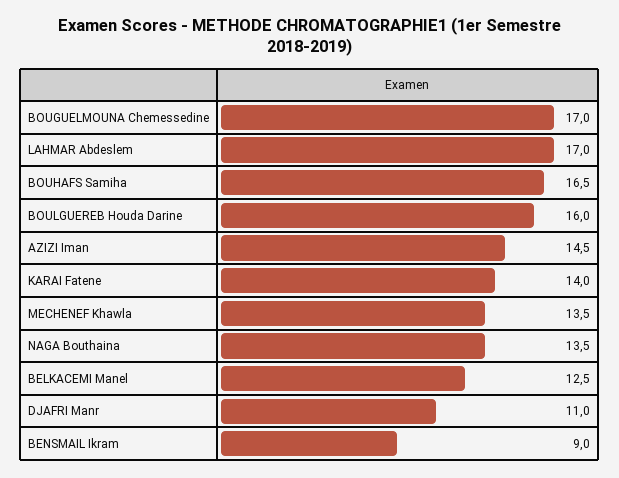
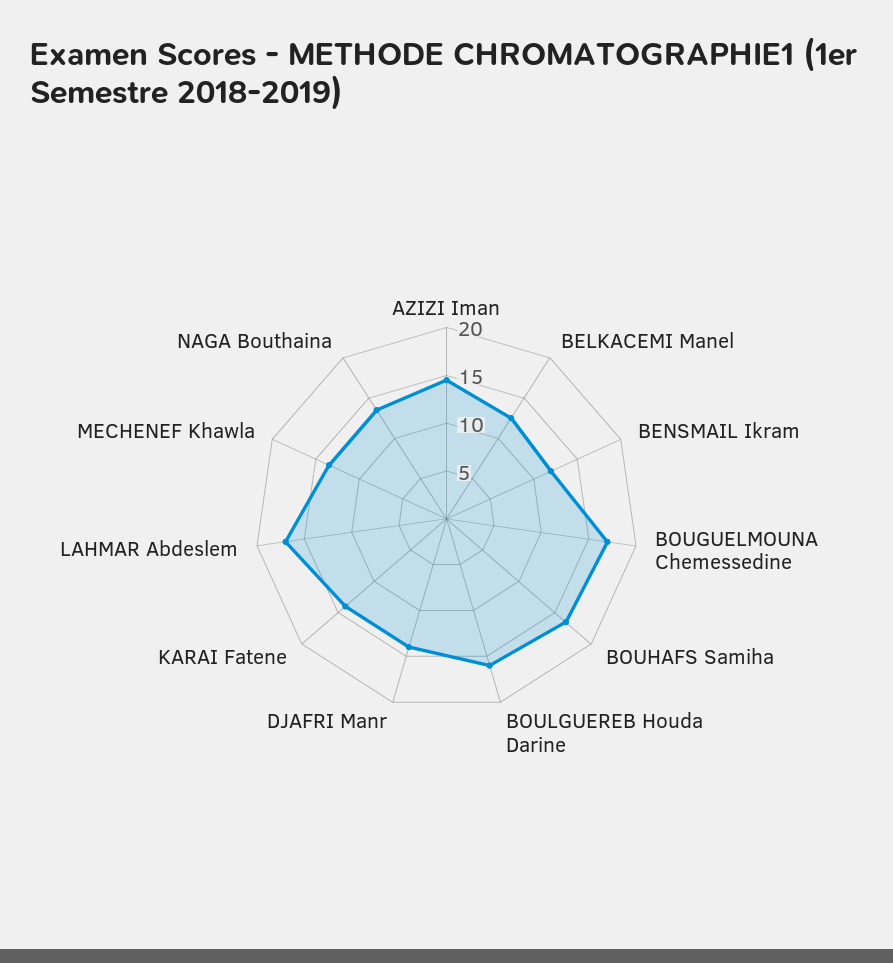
DJAFRI Manr: 11 -> 14
BENSMAIL Ikram: 9 -> 12

